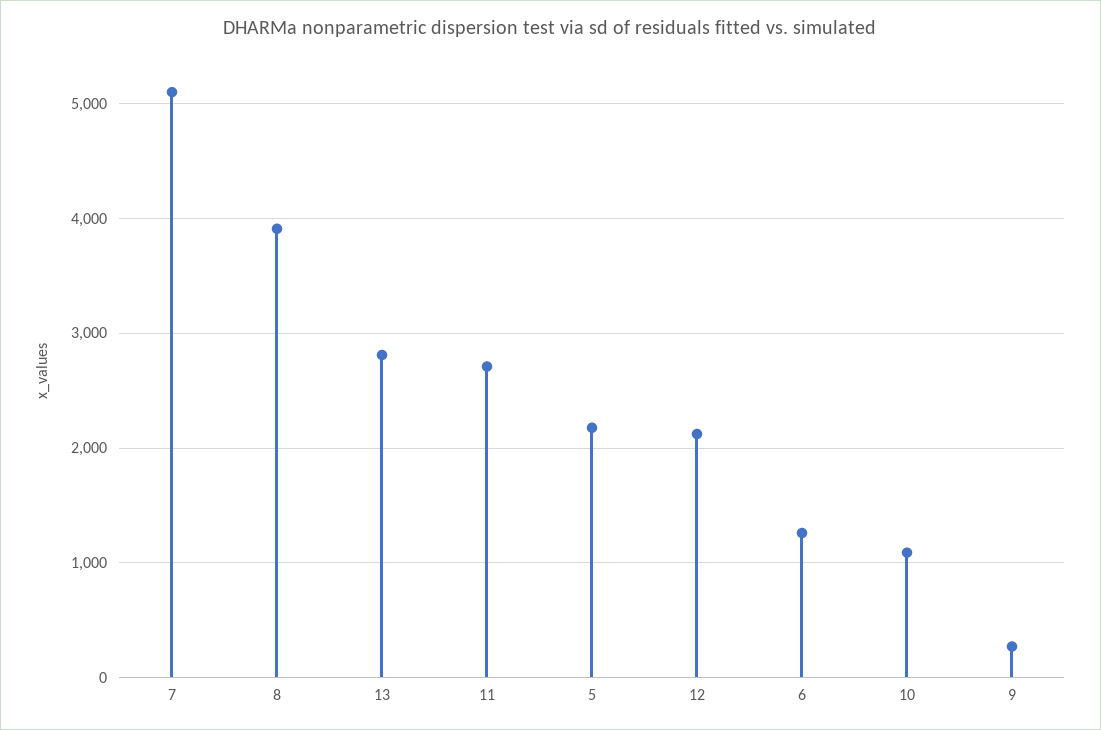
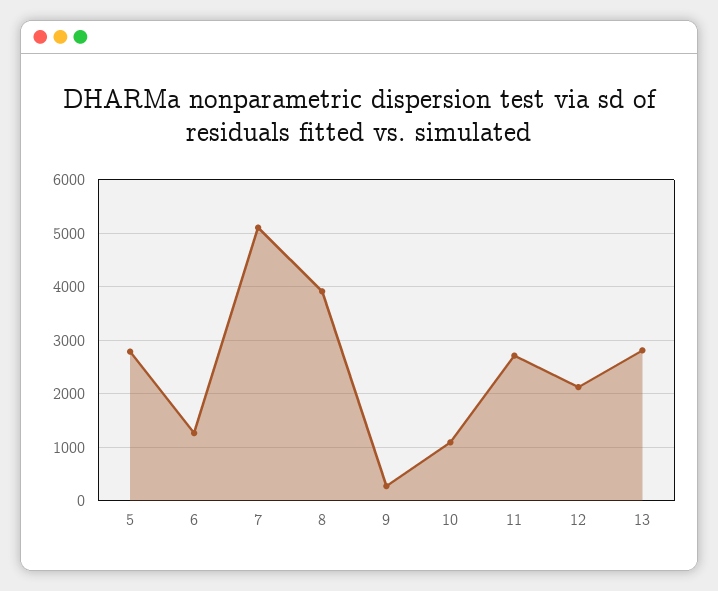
5: 2200 -> 2800

